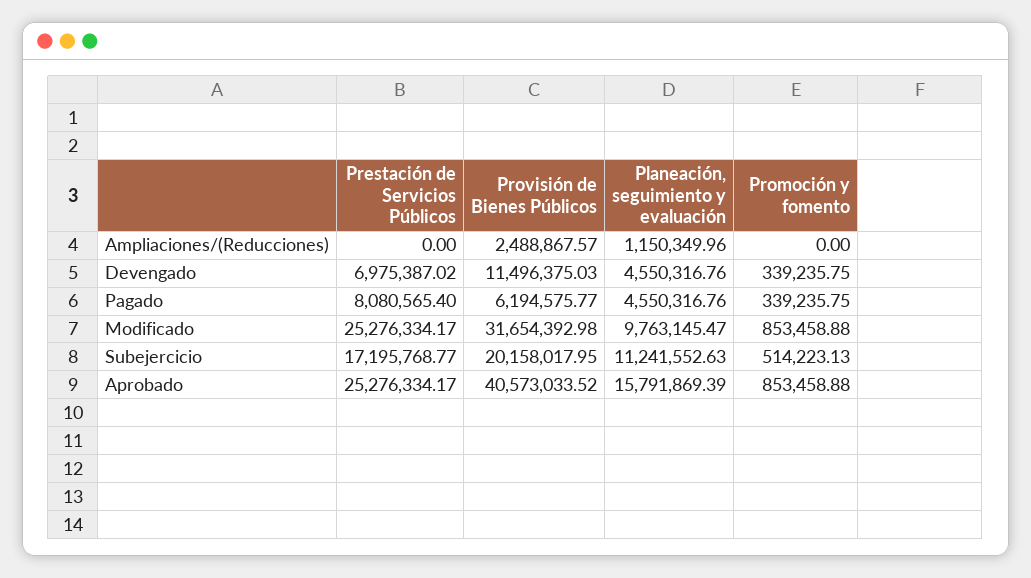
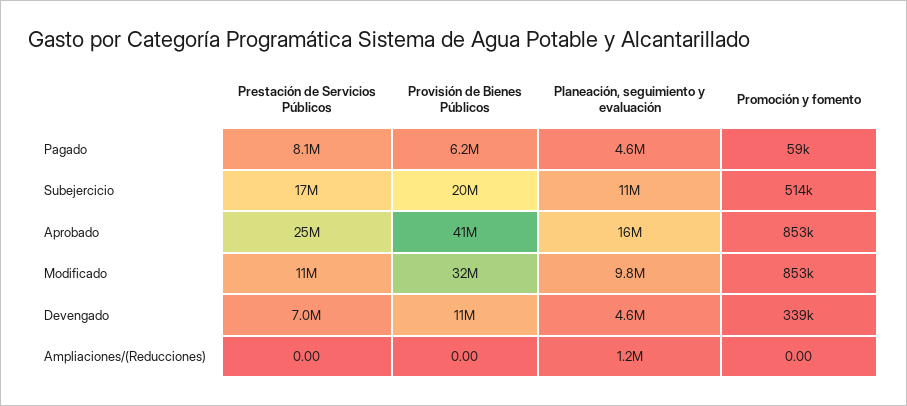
Provisión de Bienes Públicos, Ampliaciones/(Reducciones): 2488867.57 -> 0
Promoción y fomento, Pagado: 339235.75 -> 59000
Prestación de Servicios Públicos, Modificado: 25276334.17 -> 11000000

